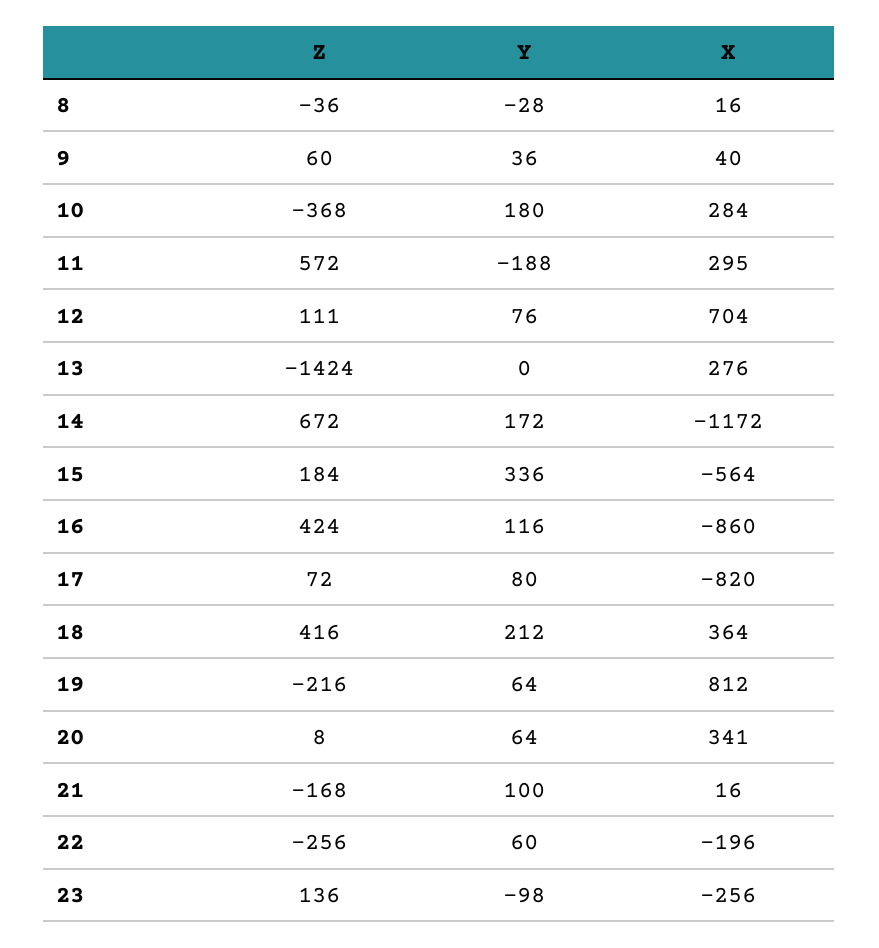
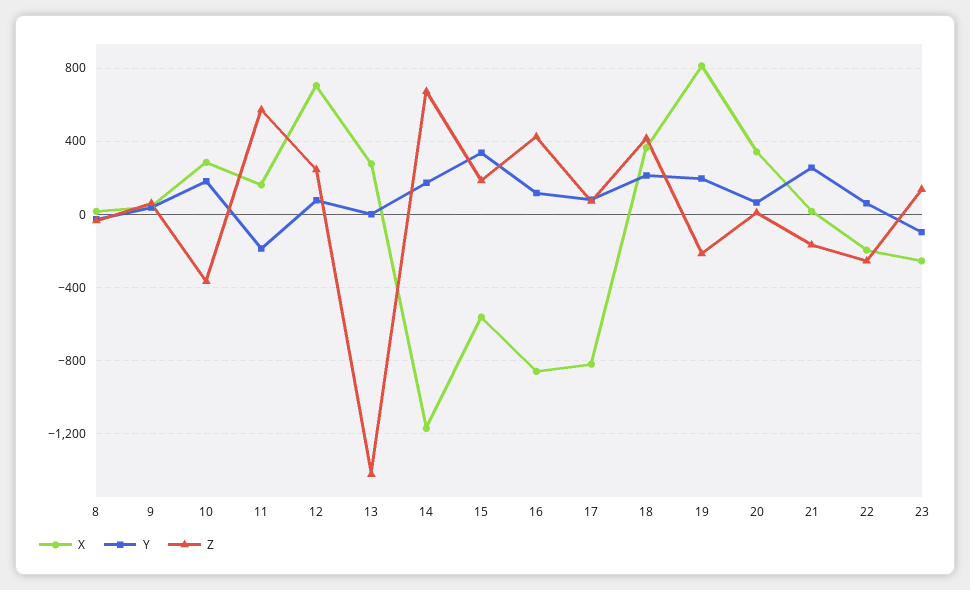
X, 11: 295 -> 150
Z, 12: 111 -> 250
Y, 19: 64 -> 200
Y, 21: 100 -> 250

